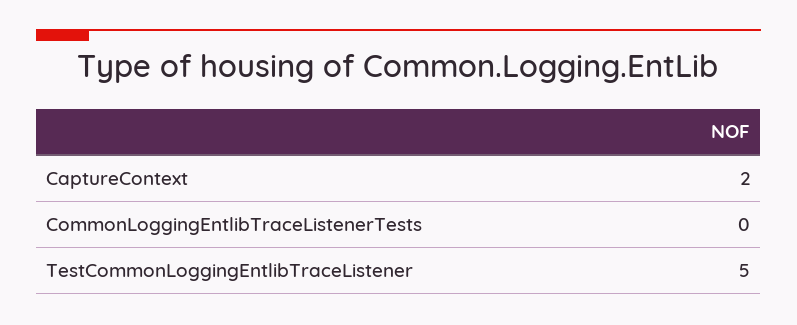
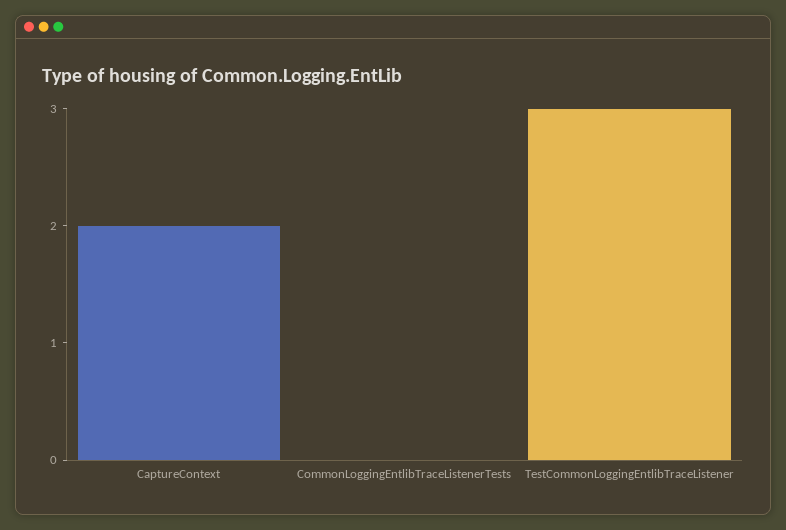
TestCommonLoggingEntlibTraceListener: 5 -> 3

